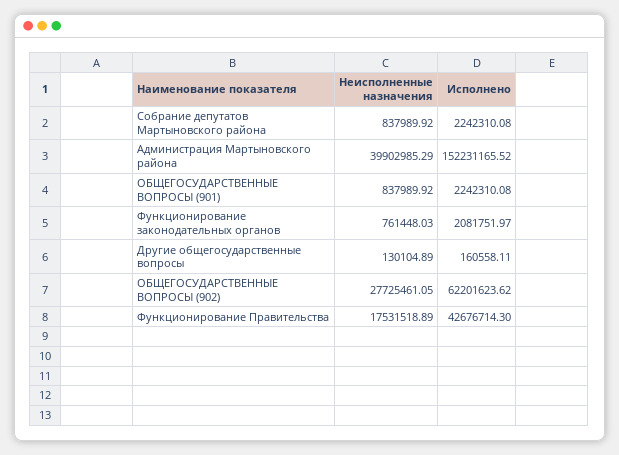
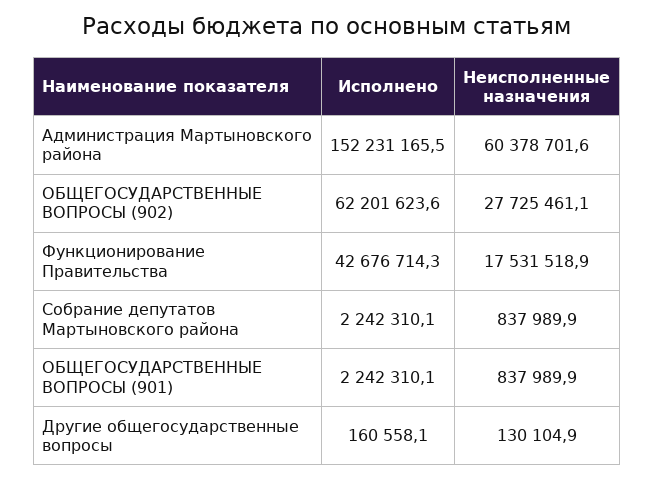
Неисполненные назначения, Администрация Мартыновского района: 39902985.29 -> 60378701.6
Неисполненные назначения, Функционирование законодательных органов: 761448.03 -> none
Исполнено, Функционирование законодательных органов: 2081751.97 -> none

